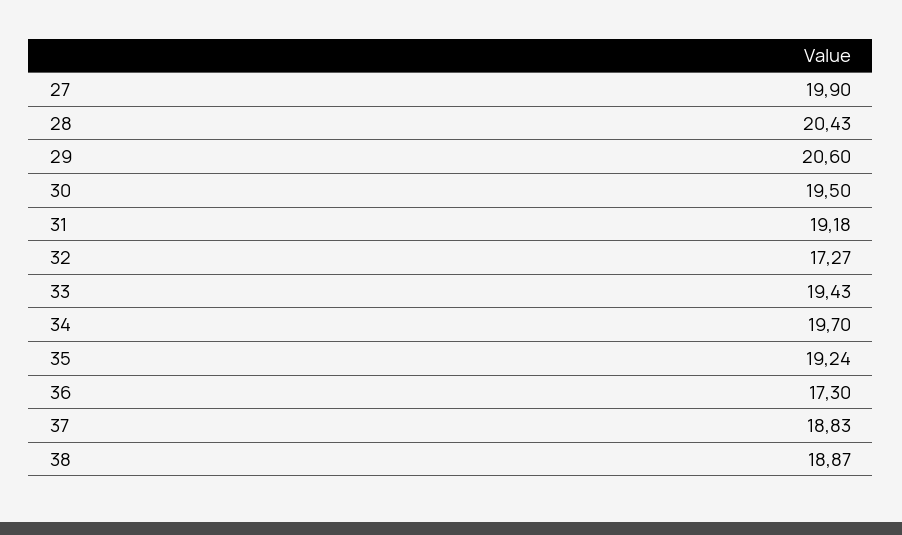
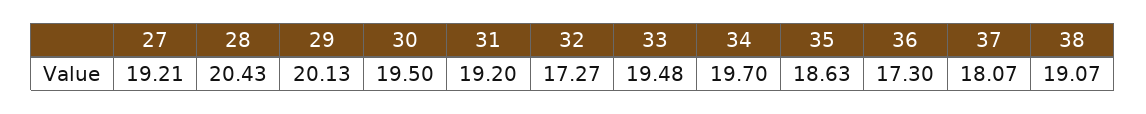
27: 19.9 -> 19.21
29: 20.6 -> 20.13
31: 19.18 -> 19.2
33: 19.43 -> 19.48
35: 19.24 -> 18.63
37: 18.83 -> 18.07
38: 18.87 -> 19.07

